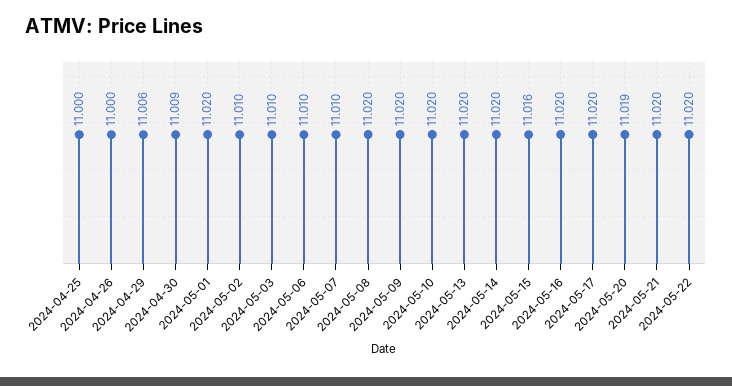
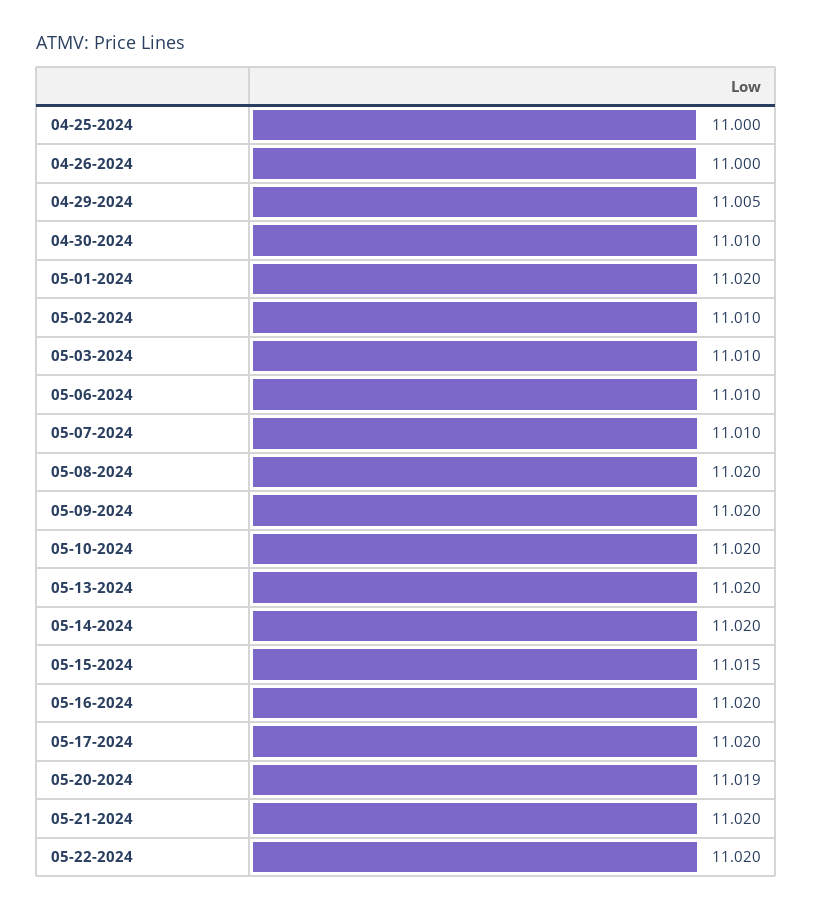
2024-04-29: 11.006 -> 11.005
2024-04-30: 11.009 -> 11.01
2024-05-15: 11.016 -> 11.015

